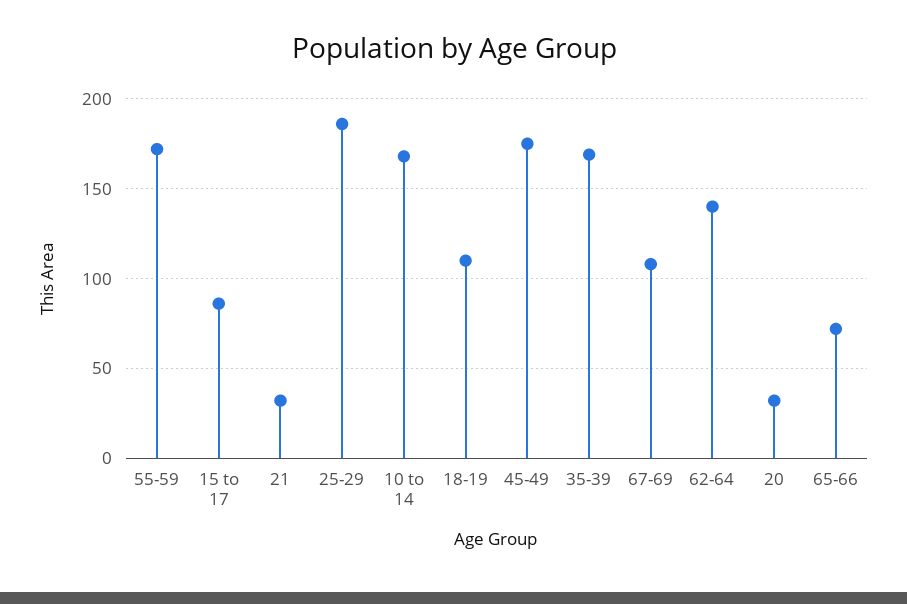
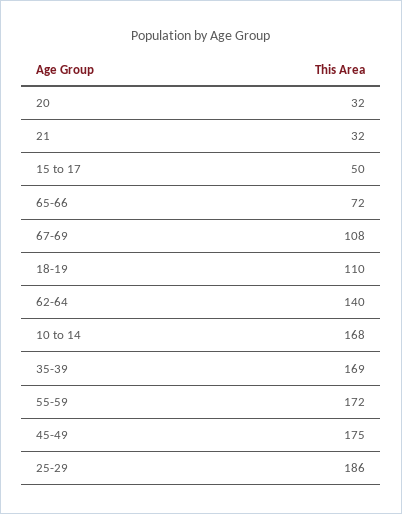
15 to 17: 85 -> 50

